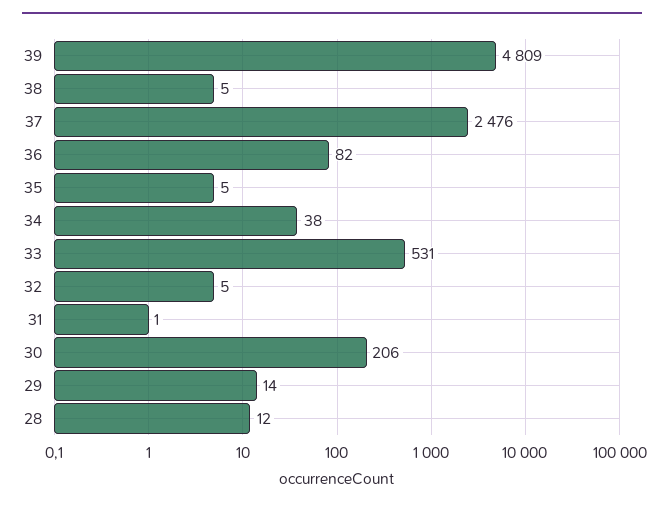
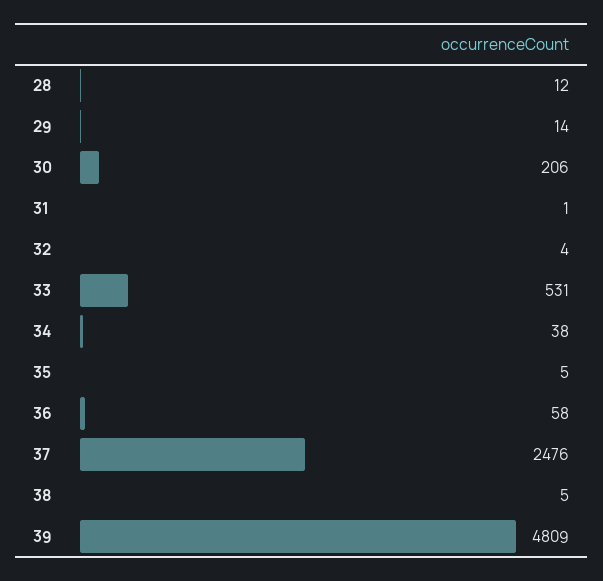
36: 82 -> 58
32: 5 -> 4

